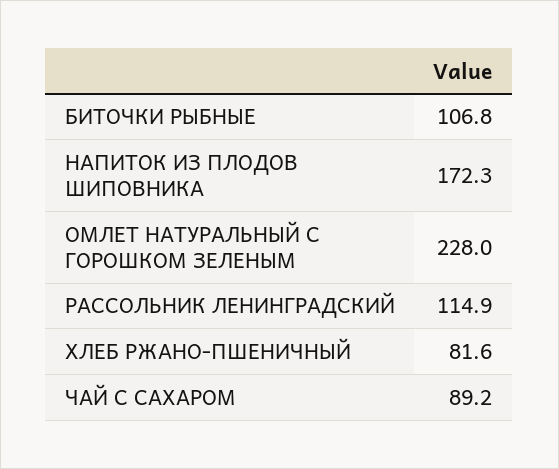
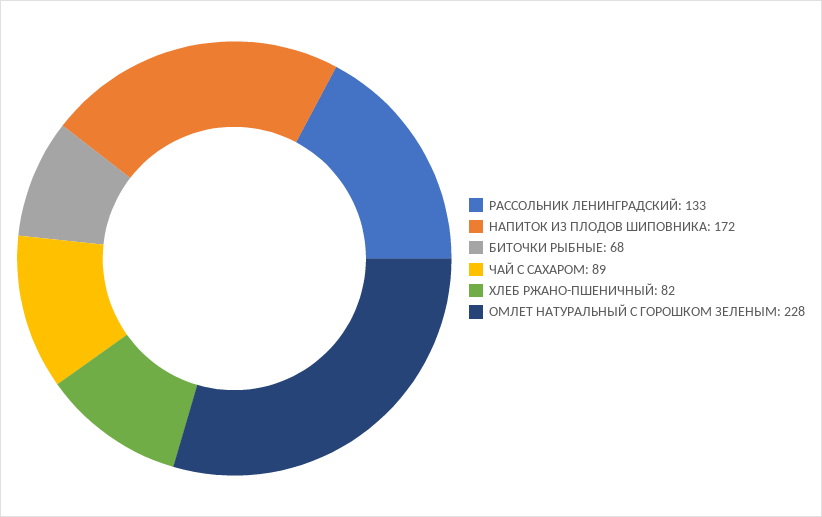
БИТОЧКИ РЫБНЫЕ: 106.8 -> 68
РАССОЛЬНИК ЛЕНИНГРАДСКИЙ: 114.9 -> 133

